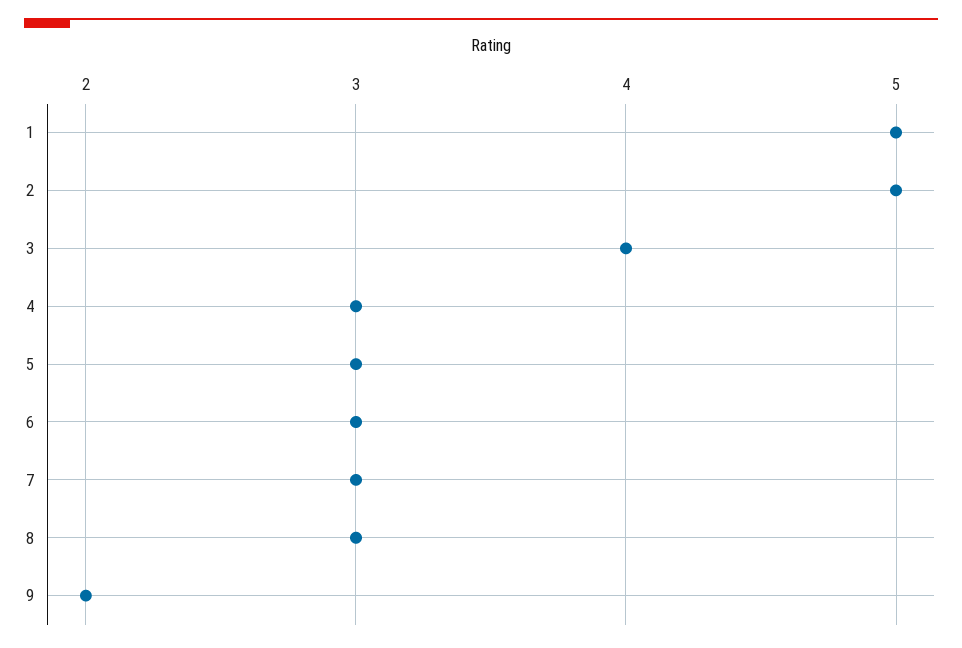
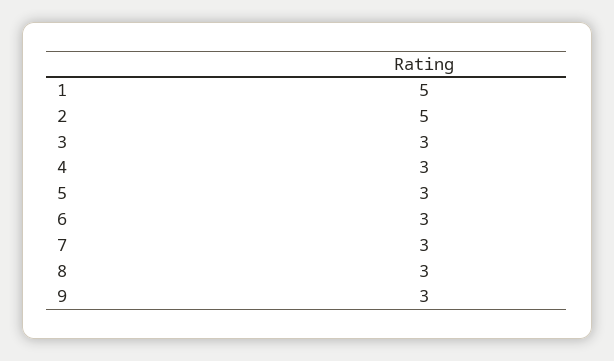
3: 4 -> 3
9: 2 -> 3

